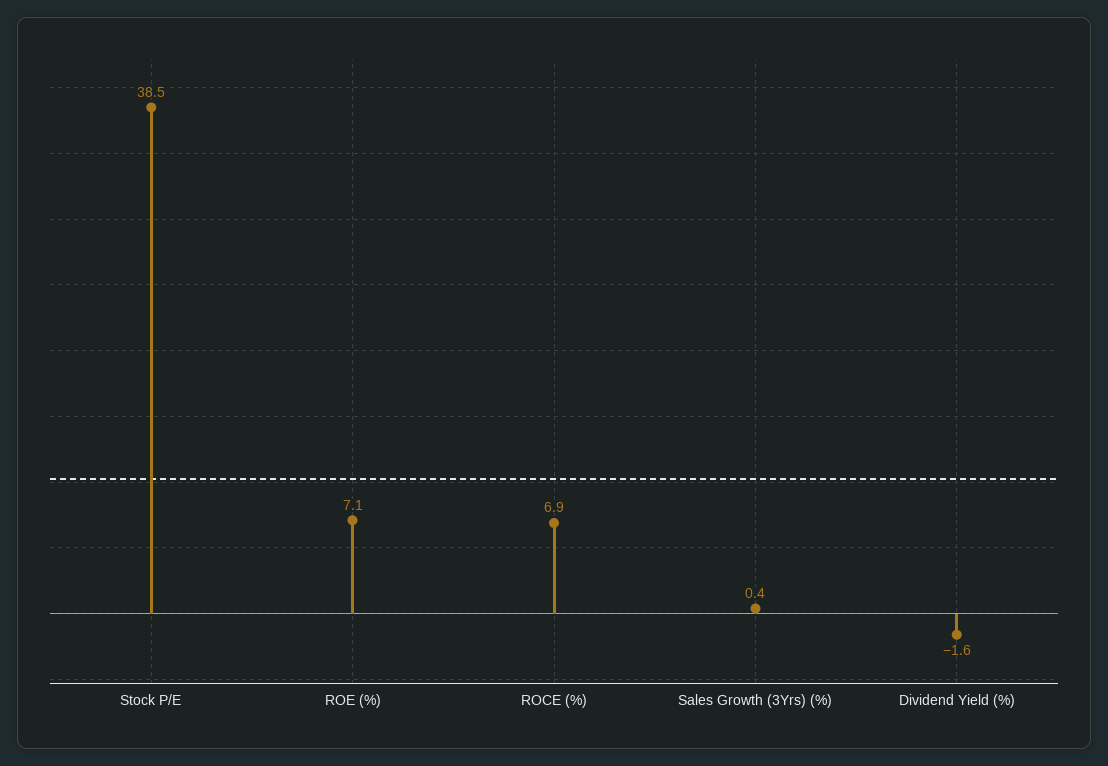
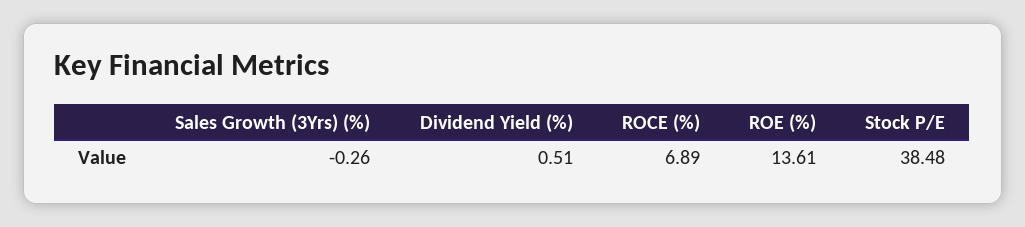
ROE (%): 7.1 -> 13.61
Sales Growth (3Yrs) (%): 0.4 -> -0.26
Dividend Yield (%): -1.6 -> 0.51

